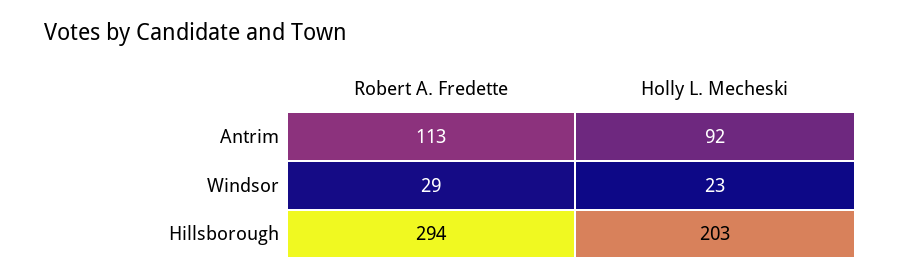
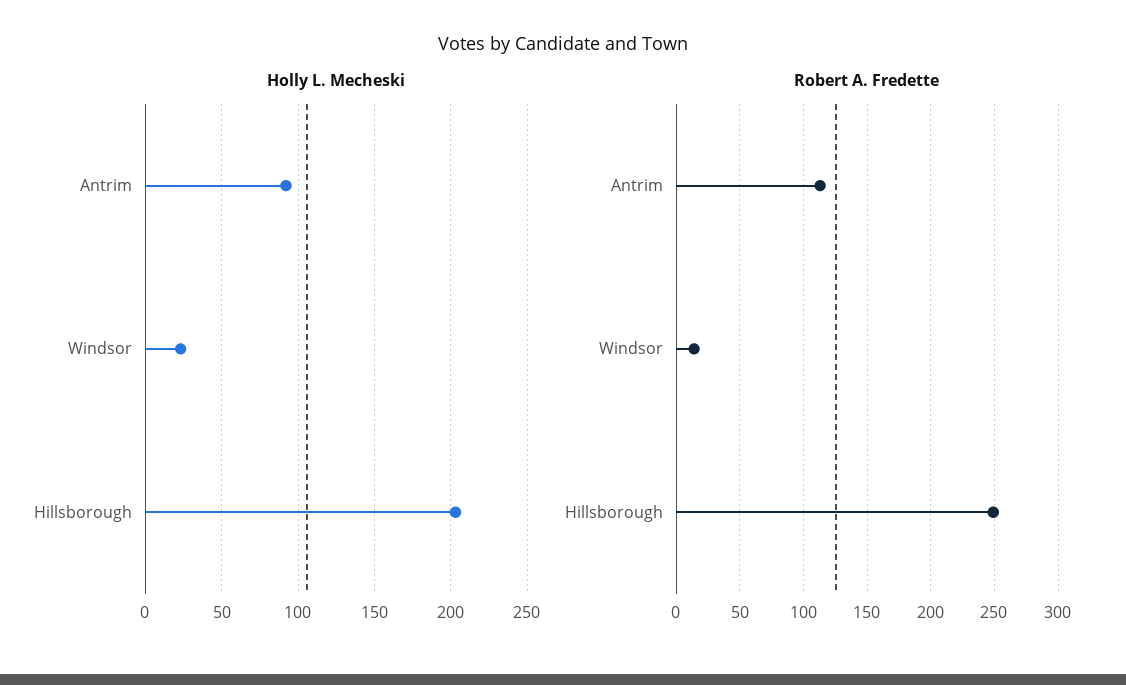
Robert A. Fredette, Windsor: 29 -> 15
Robert A. Fredette, Hillsborough: 294 -> 250

